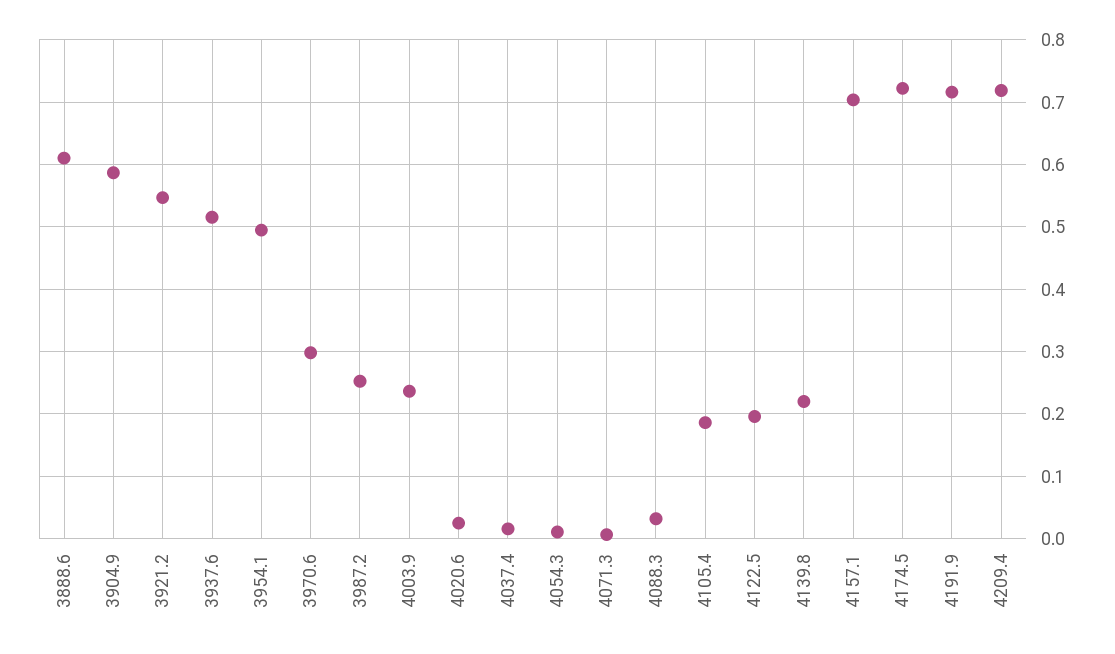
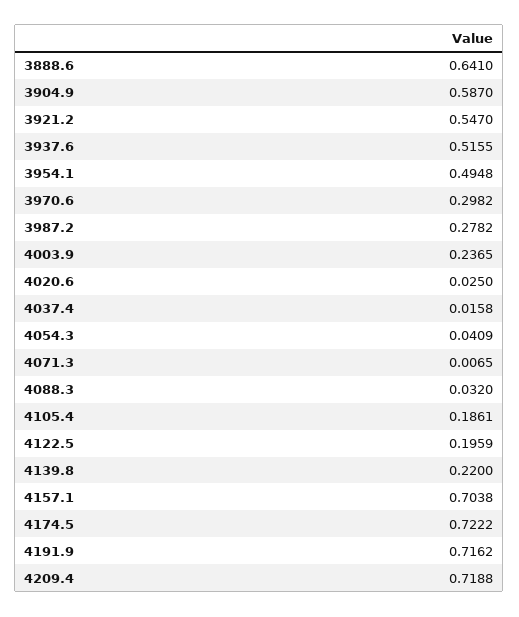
3888.6: 0.61 -> 0.641
3987.2: 0.25 -> 0.2782
4054.3: 0.01 -> 0.0409

